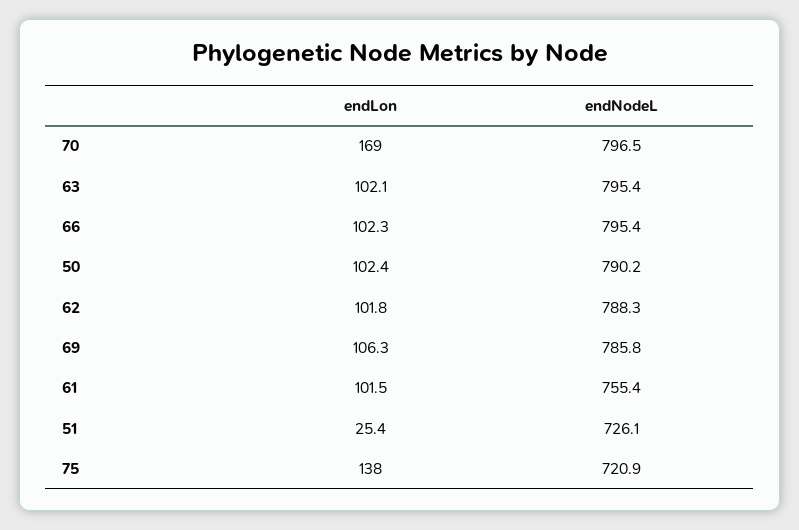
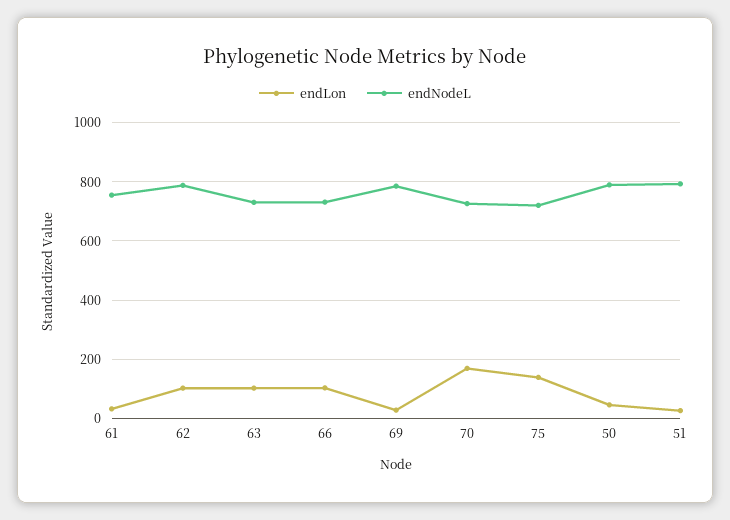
endNodeL, 70: 796.5 -> 725
endNodeL, 63: 795.4 -> 725
endNodeL, 66: 795.4 -> 725
endLon, 50: 102.4 -> 50
endLon, 69: 106.3 -> 25
endLon, 61: 101.5 -> 25
endNodeL, 51: 726.1 -> 800

